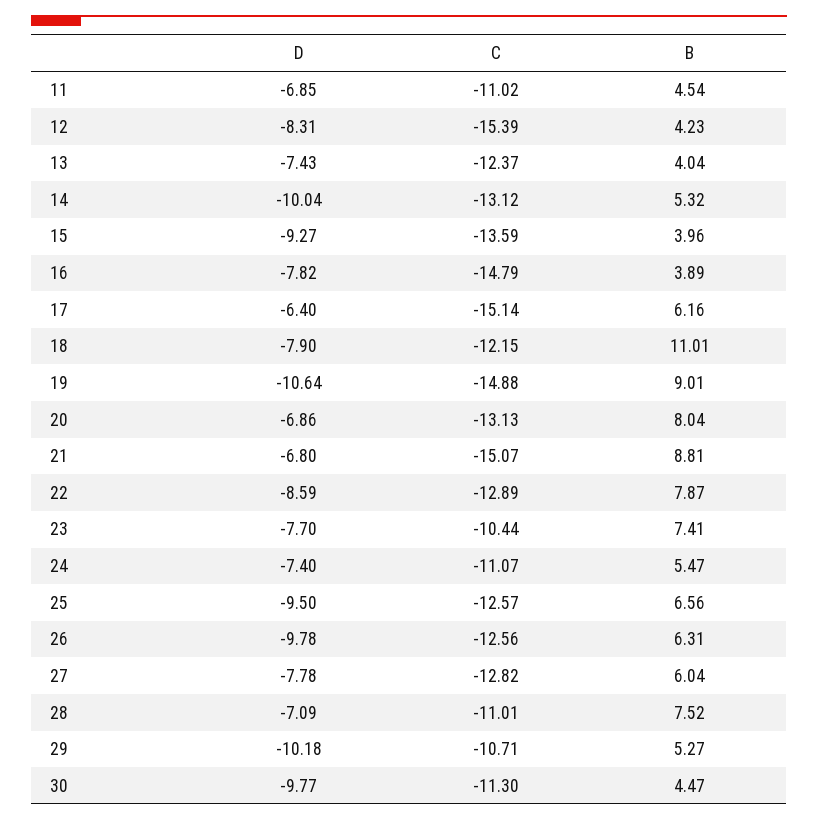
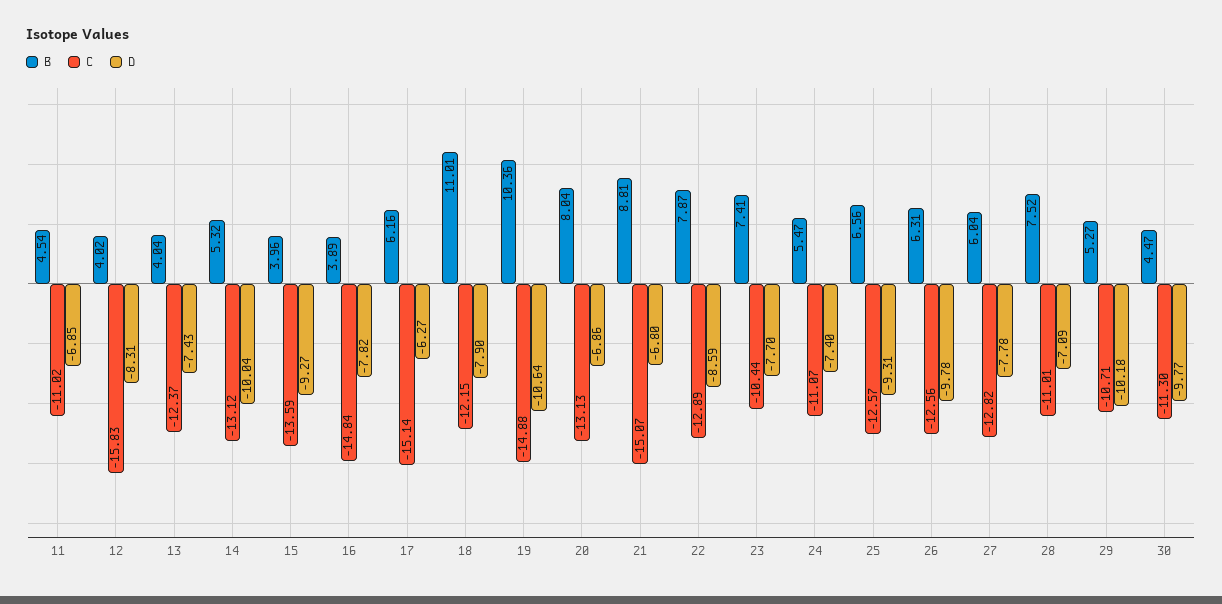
C, 12: -15.39 -> -15.83
B, 12: 4.23 -> 4.02
C, 16: -14.79 -> -14.84
D, 17: -6.4 -> -6.27
B, 19: 9.01 -> 10.36
D, 25: -9.5 -> -9.31

